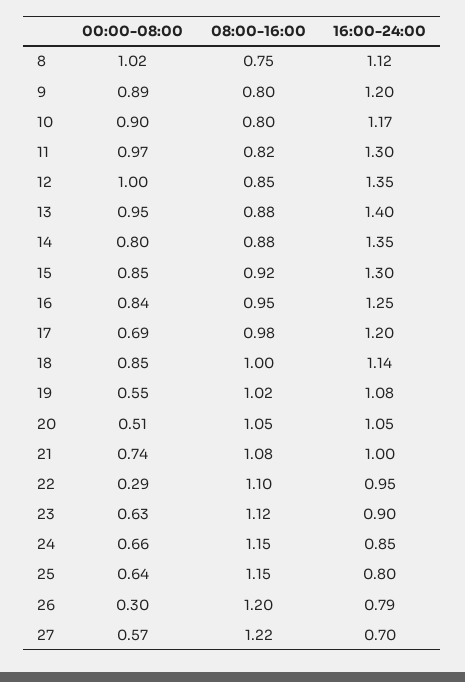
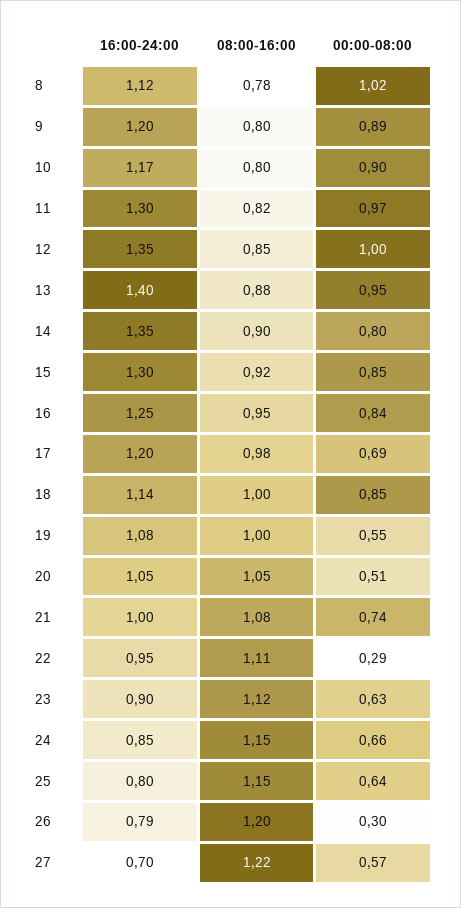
08:00-16:00, 8: 0.75 -> 0.78
08:00-16:00, 14: 0.88 -> 0.9
08:00-16:00, 19: 1.02 -> 1
08:00-16:00, 22: 1.1 -> 1.11

